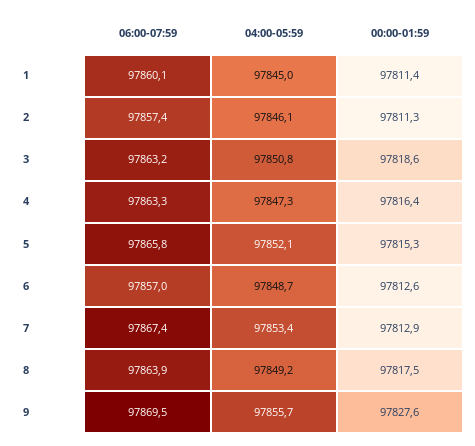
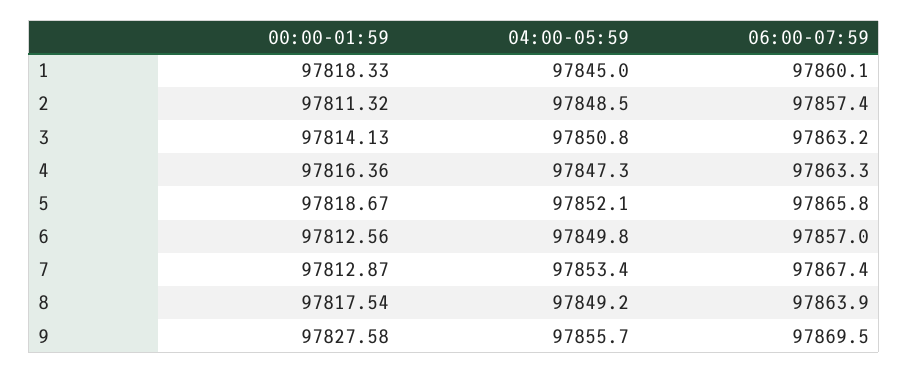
00:00-01:59, 1: 97811.4 -> 97818.33
04:00-05:59, 2: 97846.1 -> 97848.5
00:00-01:59, 3: 97818.6 -> 97814.13
00:00-01:59, 5: 97815.3 -> 97818.67
04:00-05:59, 6: 97848.7 -> 97849.8

